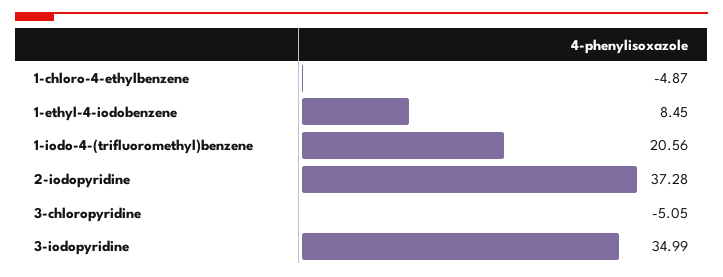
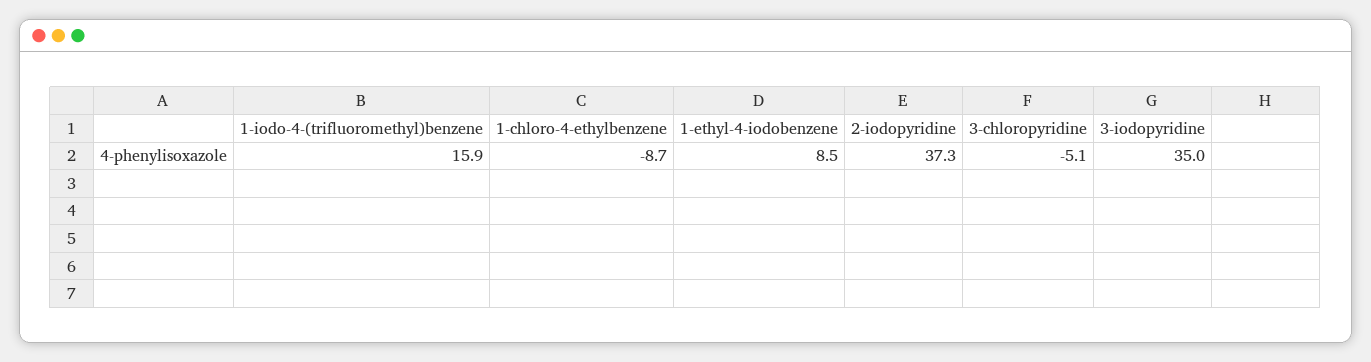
1-chloro-4-ethylbenzene: -4.87 -> -8.7
1-iodo-4-(trifluoromethyl)benzene: 20.56 -> 15.9

